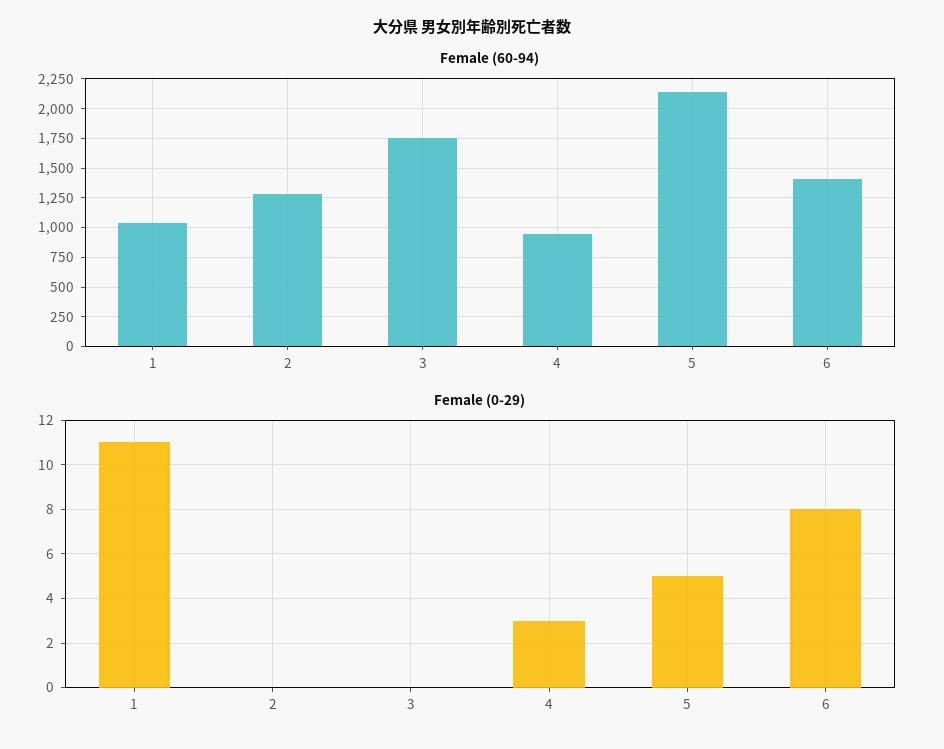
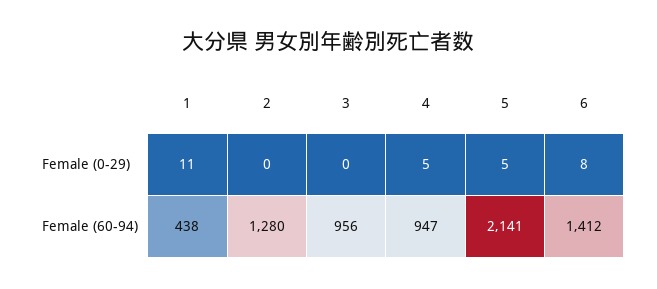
Female (60-94), 1: 1000 -> 438
Female (60-94), 3: 1750 -> 956
Female (0-29), 4: 3 -> 5

